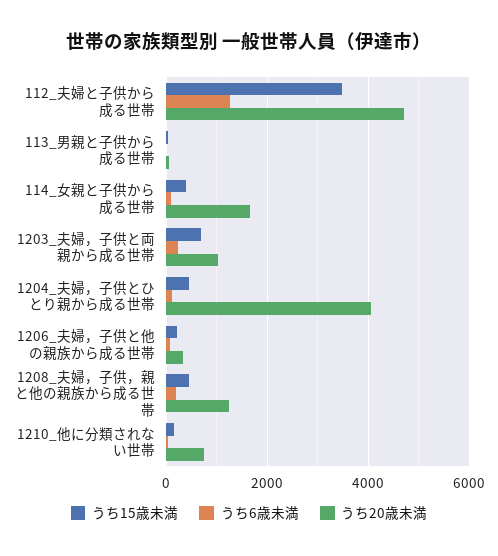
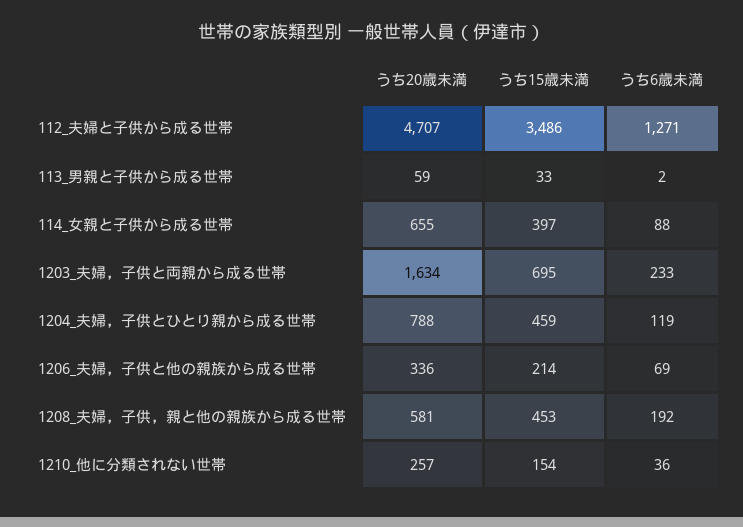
うち20歳未満, 114_女親と子供から成る世帯: 1600 -> 655
うち20歳未満, 1203_夫婦，子供と両親から成る世帯: 1000 -> 1634
うち20歳未満, 1204_夫婦，子供とひとり親から成る世帯: 4000 -> 788
うち20歳未満, 1208_夫婦，子供，親と他の親族から成る世帯: 1200 -> 581
うち20歳未満, 1210_他に分類されない世帯: 800 -> 257

